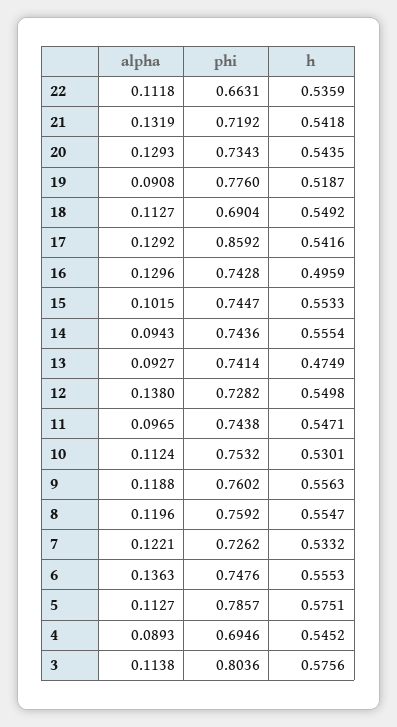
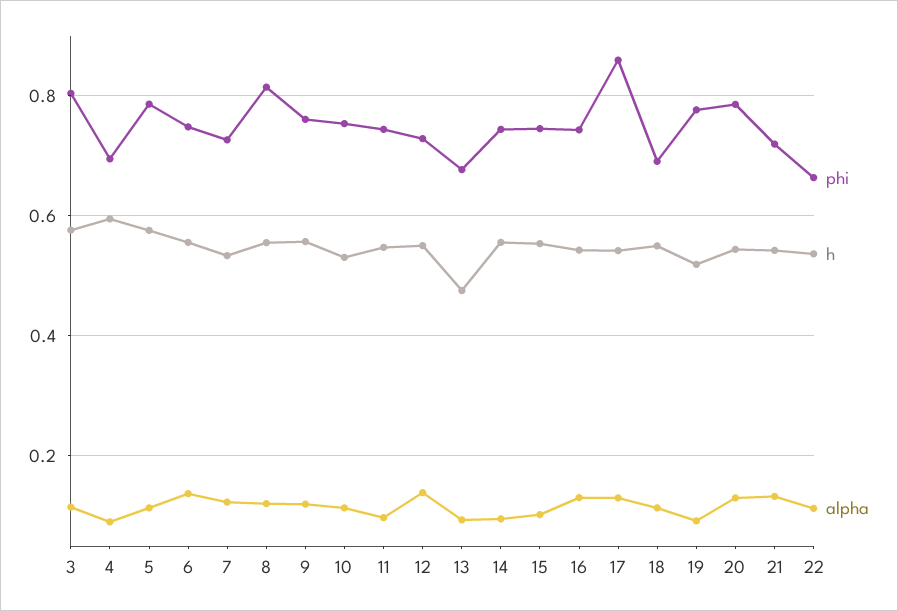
phi, 20: 0.7343 -> 0.78
h, 16: 0.4959 -> 0.54
phi, 13: 0.7414 -> 0.68
phi, 8: 0.7592 -> 0.82
h, 4: 0.5452 -> 0.6

